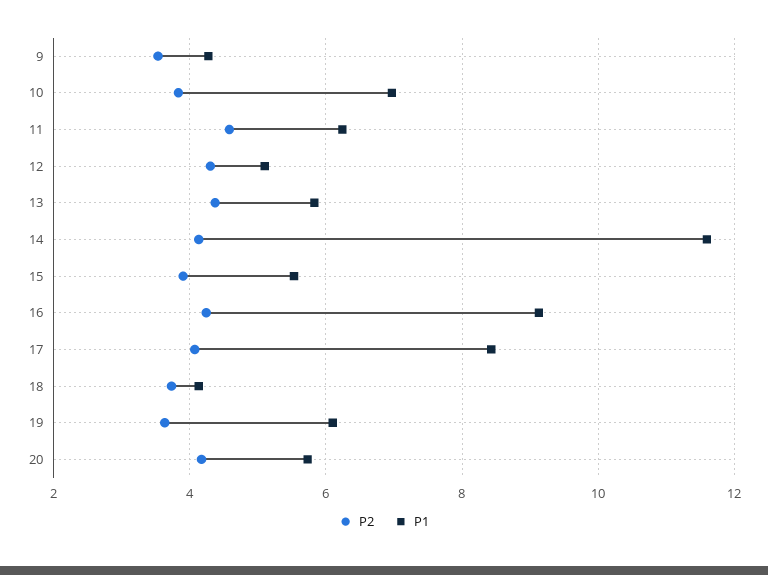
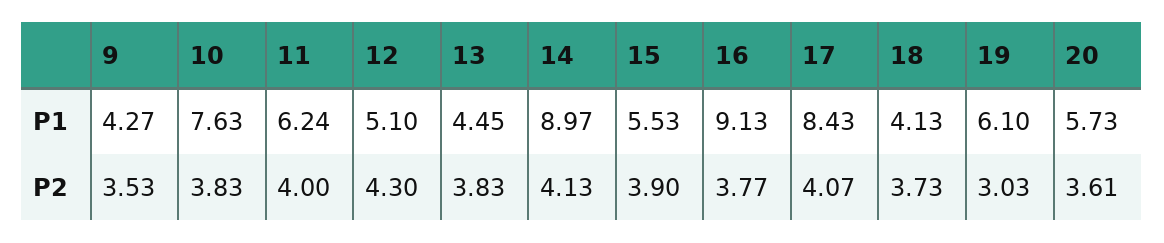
P1, 10: 7 -> 7.63
P2, 11: 4.6 -> 4
P2, 13: 4.4 -> 3.83
P1, 13: 5.8 -> 4.45
P1, 14: 11.6 -> 8.97
P2, 16: 4.2 -> 3.77
P2, 19: 3.6 -> 3.03
P2, 20: 4.2 -> 3.61

